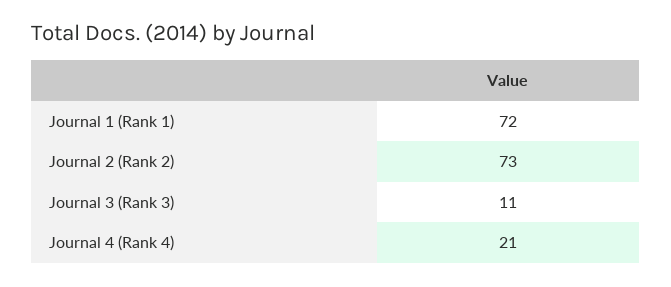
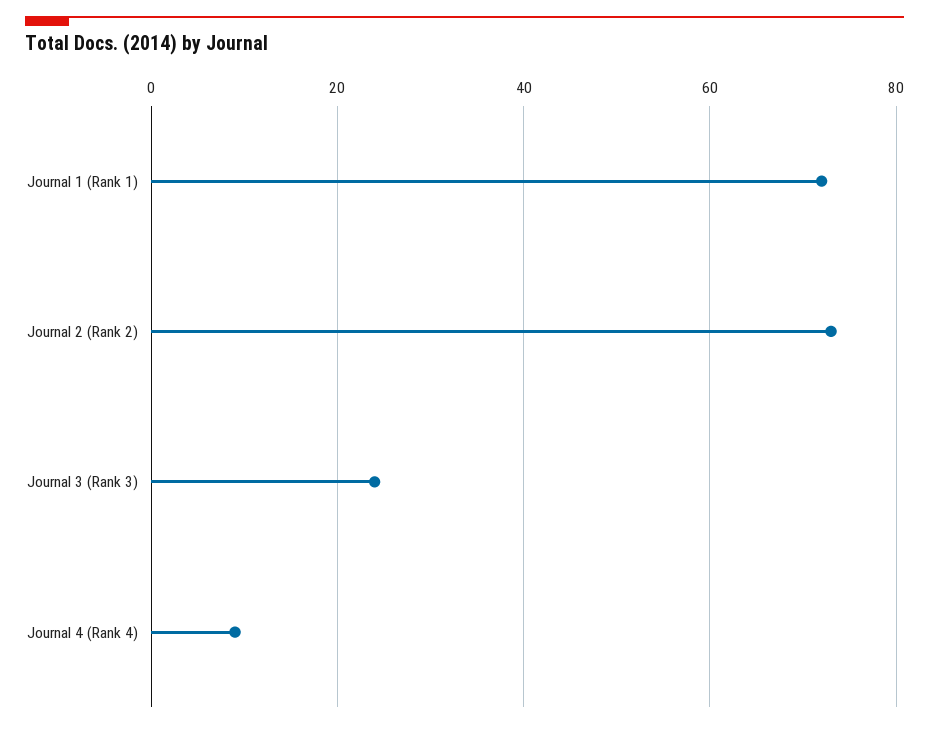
Journal 3 (Rank 3): 11 -> 25
Journal 4 (Rank 4): 21 -> 10

